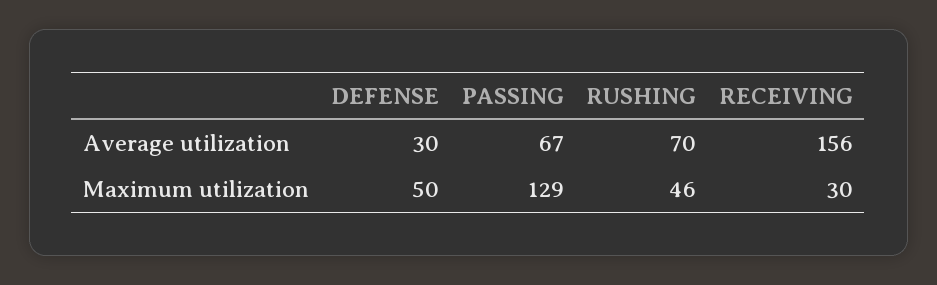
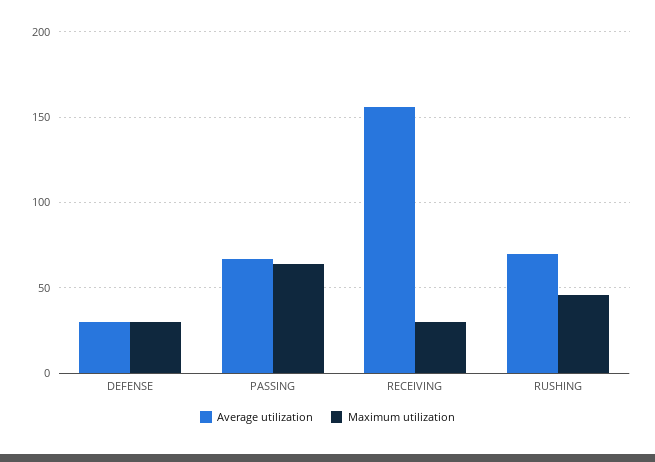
Maximum utilization, DEFENSE: 50 -> 30
Maximum utilization, PASSING: 129 -> 65

